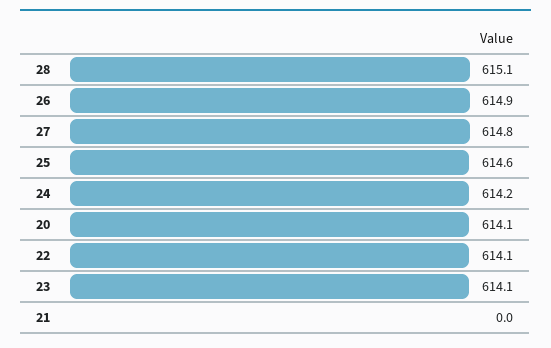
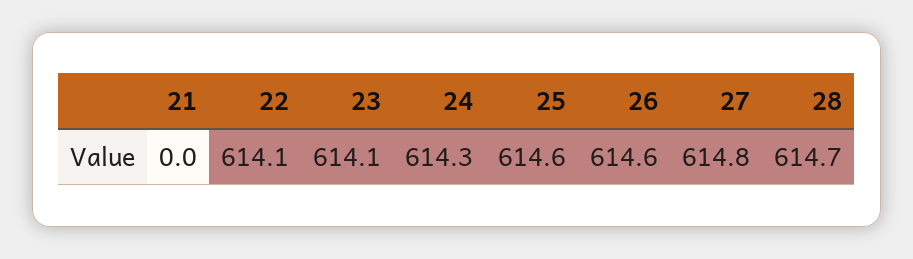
28: 615.1 -> 614.7
26: 614.9 -> 614.6
24: 614.2 -> 614.3
20: 614.1 -> none

